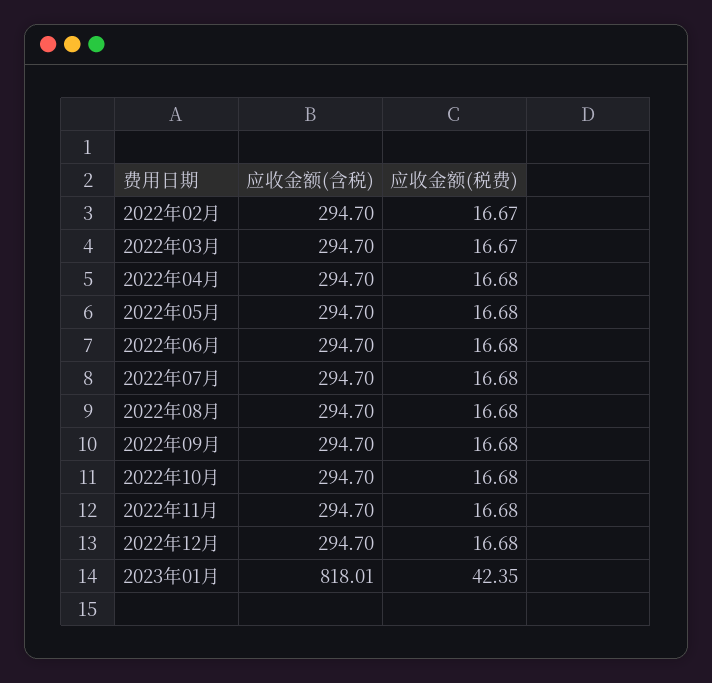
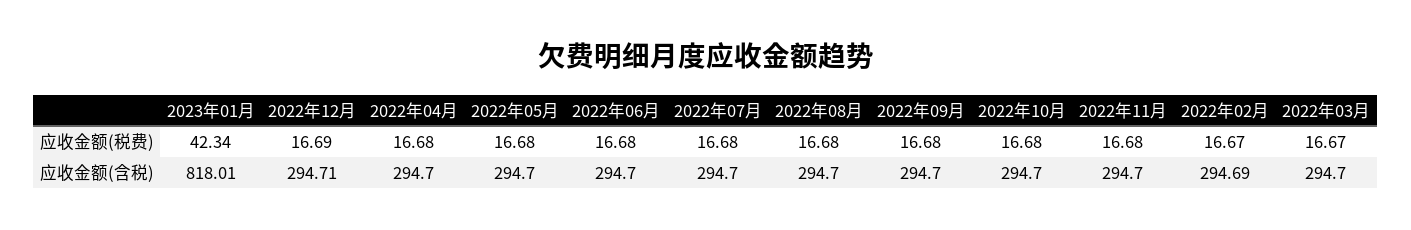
应收金额(含税), 2022年02月: 294.7 -> 294.69
应收金额(含税), 2022年12月: 294.7 -> 294.71
应收金额(税费), 2022年12月: 16.68 -> 16.69
应收金额(税费), 2023年01月: 42.35 -> 42.34

